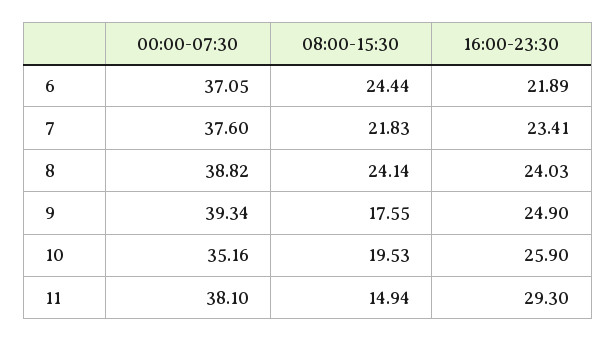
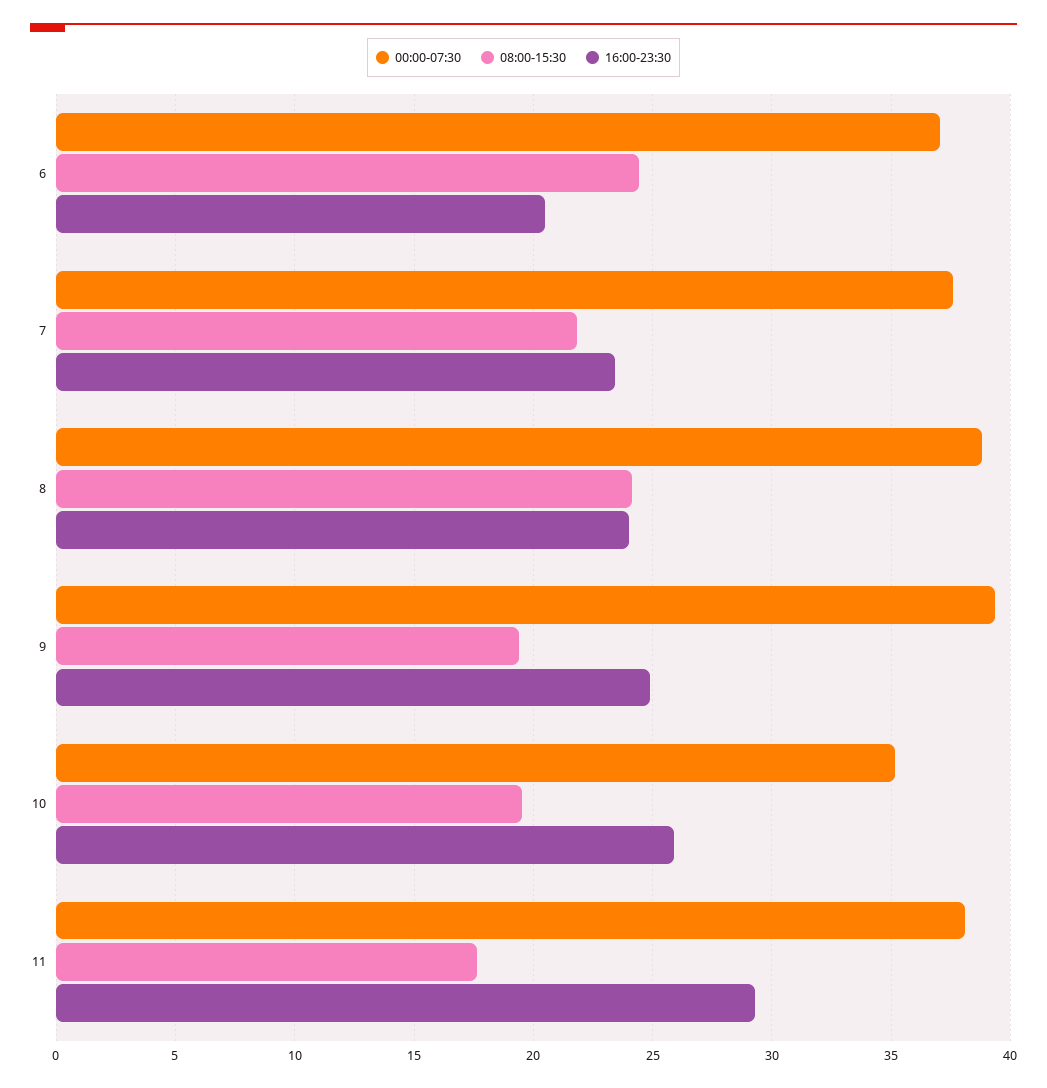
16:00-23:30, 6: 21.89 -> 20.5
08:00-15:30, 9: 17.55 -> 19.5
08:00-15:30, 11: 14.94 -> 17.5

